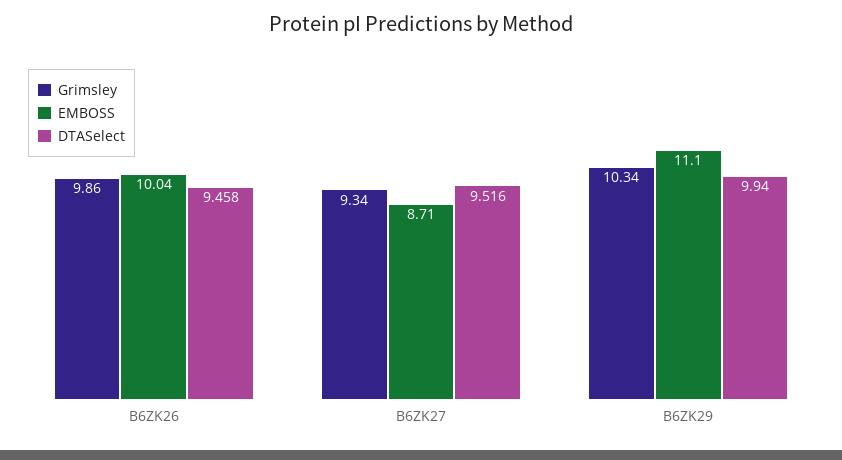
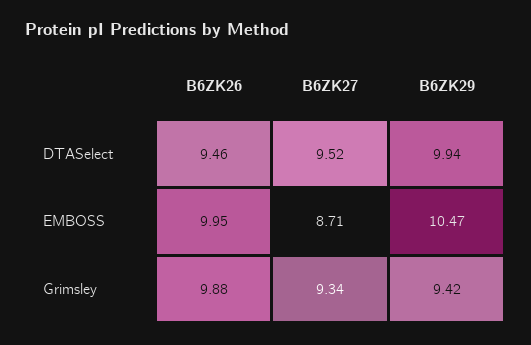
Grimsley, B6ZK26: 9.86 -> 9.88
EMBOSS, B6ZK26: 10.04 -> 9.95
Grimsley, B6ZK29: 10.34 -> 9.42
EMBOSS, B6ZK29: 11.1 -> 10.47

